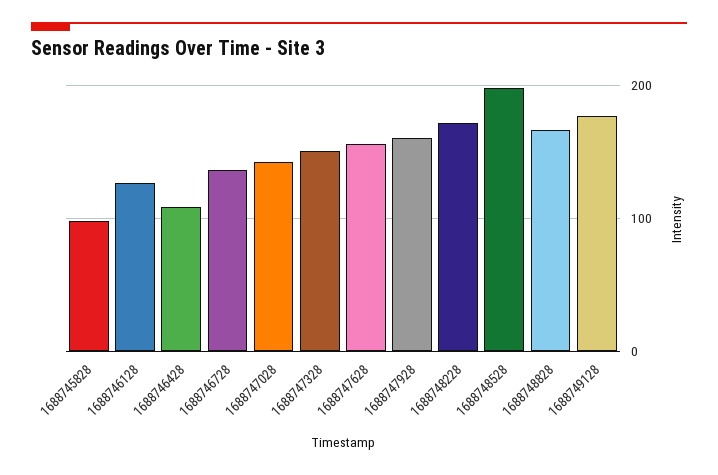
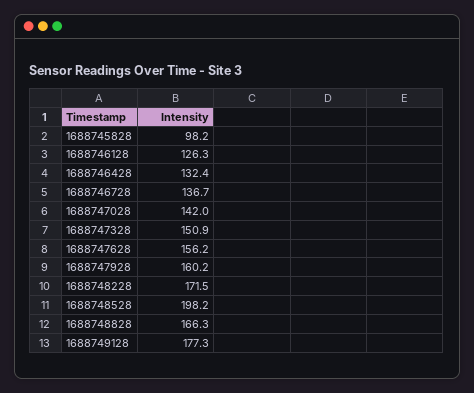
1688746428: 110 -> 132.4

